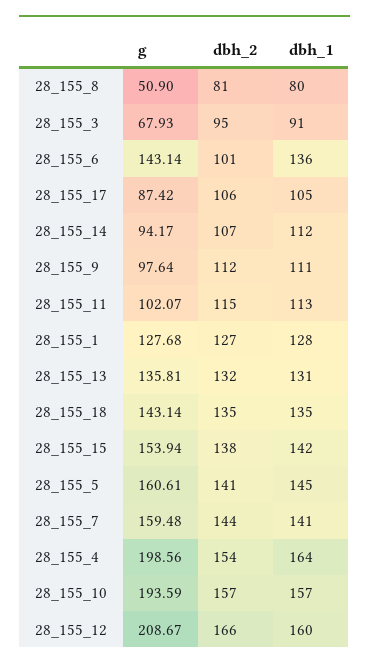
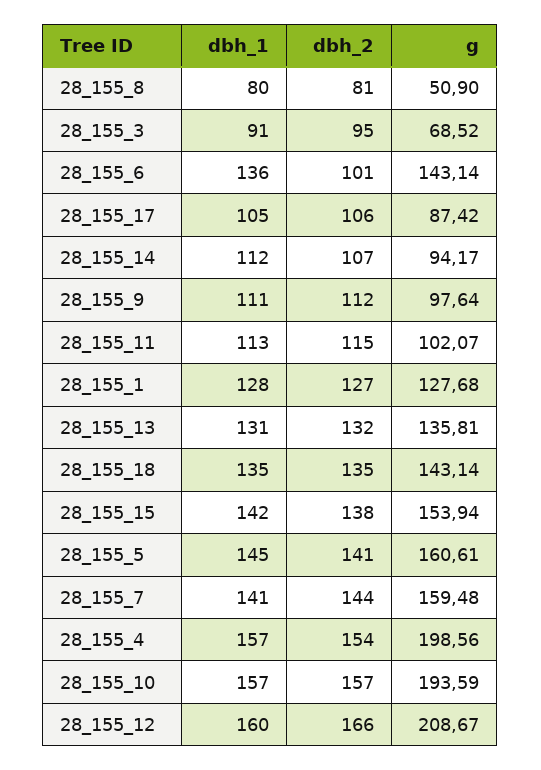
g, 28_155_3: 67.93 -> 68.52
dbh_1, 28_155_4: 164 -> 157

